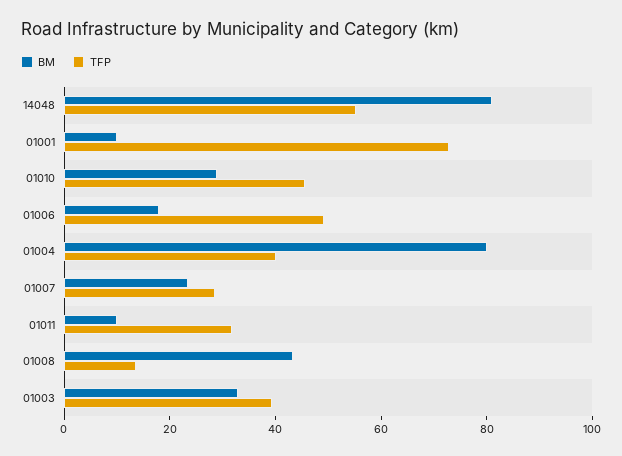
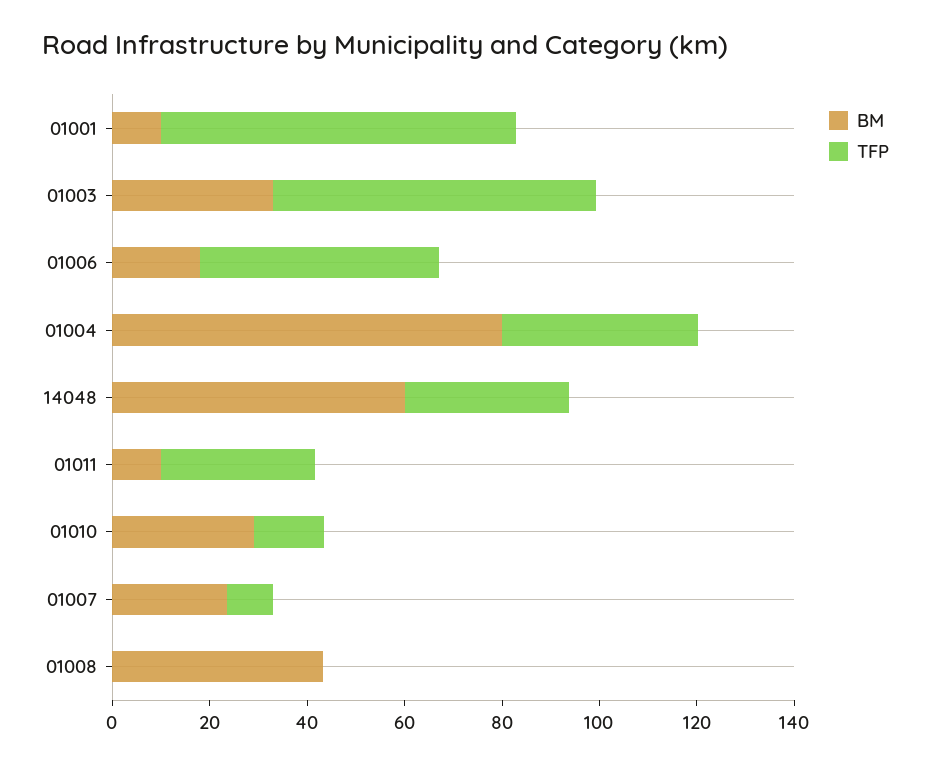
BM, 14048: 80 -> 60
TFP, 14048: 55 -> 35
TFP, 01010: 45 -> 15
TFP, 01007: 30 -> 10
TFP, 01008: 15 -> 0
TFP, 01003: 40 -> 65

